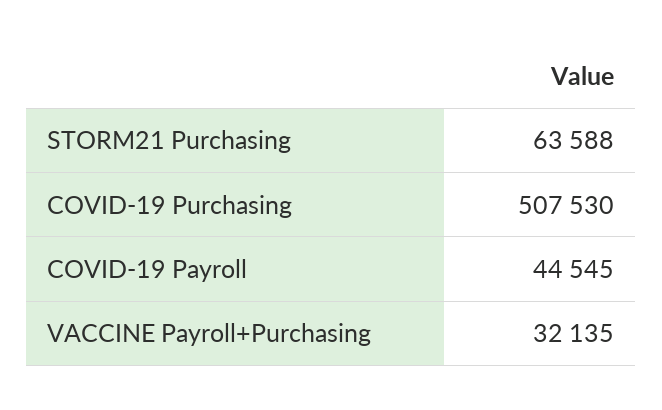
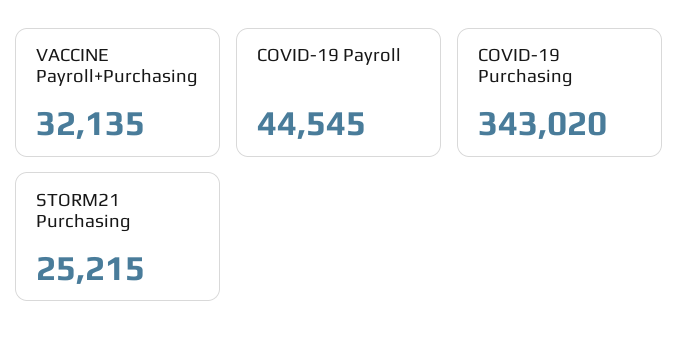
STORM21 Purchasing: 63588 -> 25215
COVID-19 Purchasing: 507530 -> 343020

